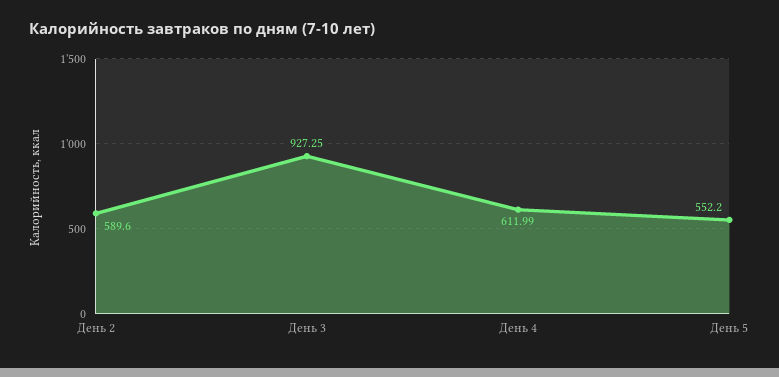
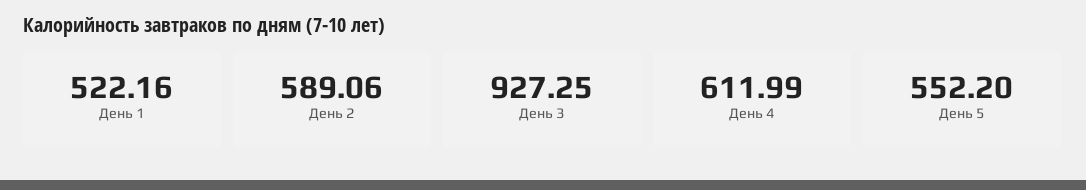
День 2: 589.6 -> 589.06
День 1: none -> 522.16

